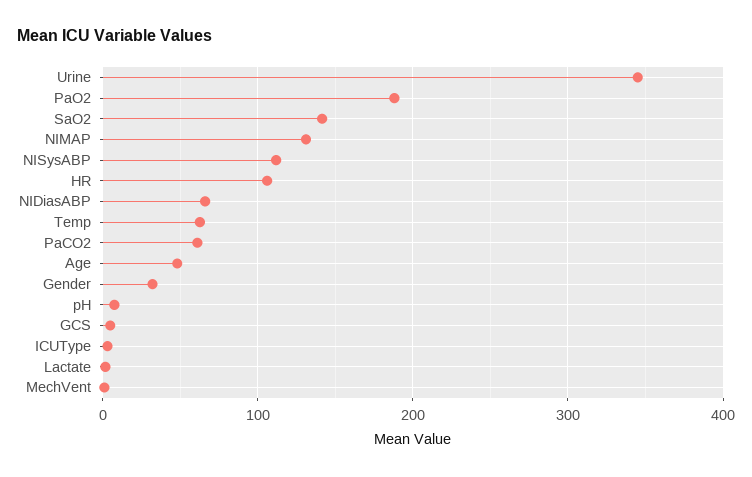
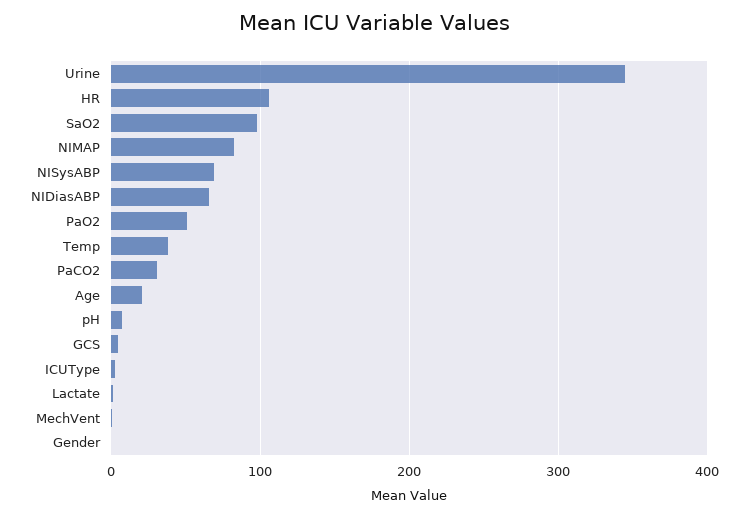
PaO2: 190 -> 50
SaO2: 140 -> 100
NIMAP: 130 -> 80
NISysABP: 110 -> 70
Temp: 60 -> 40
PaCO2: 60 -> 30
Age: 50 -> 20
Gender: 30 -> 0

